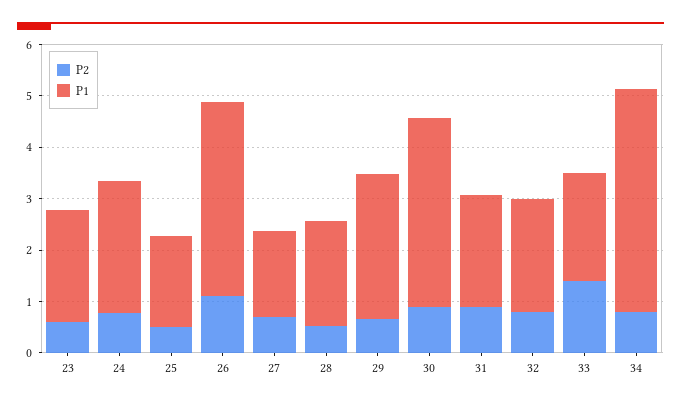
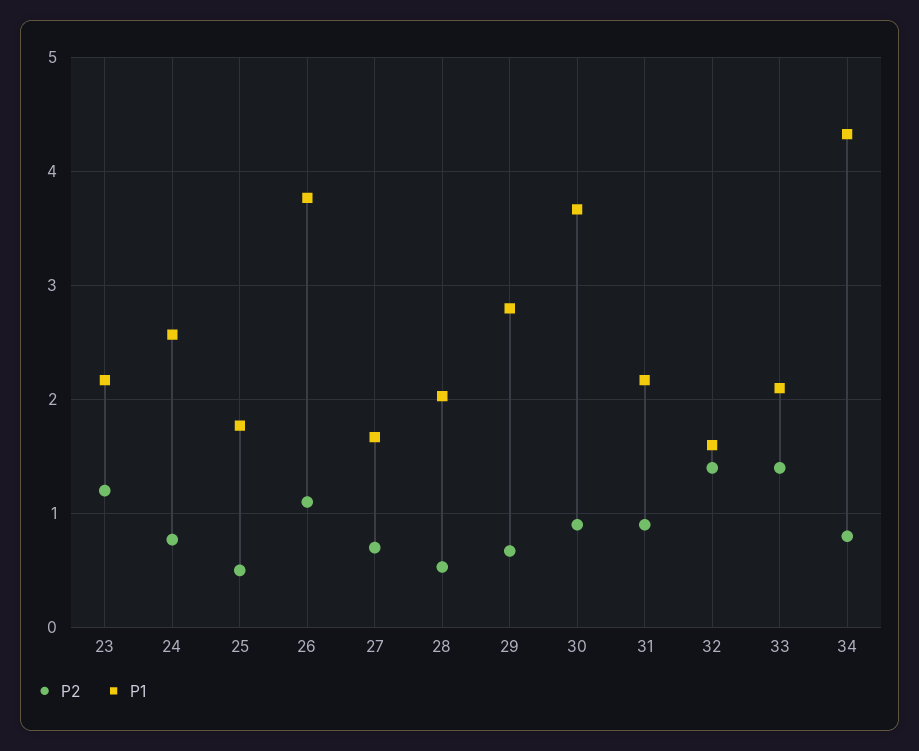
P2, 23: 0.6 -> 1.2
P2, 32: 0.8 -> 1.4
P1, 32: 2.2 -> 1.6

